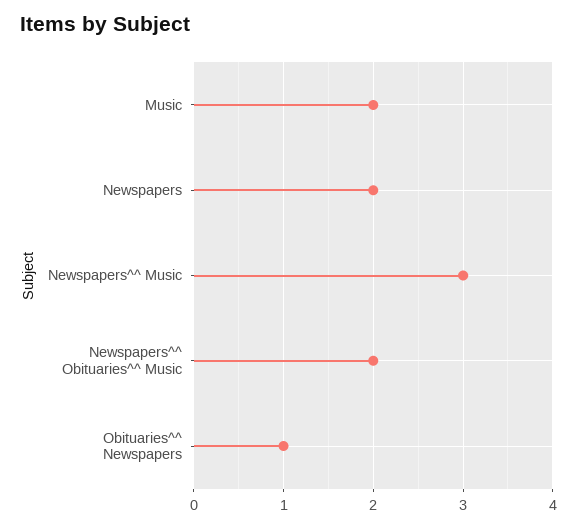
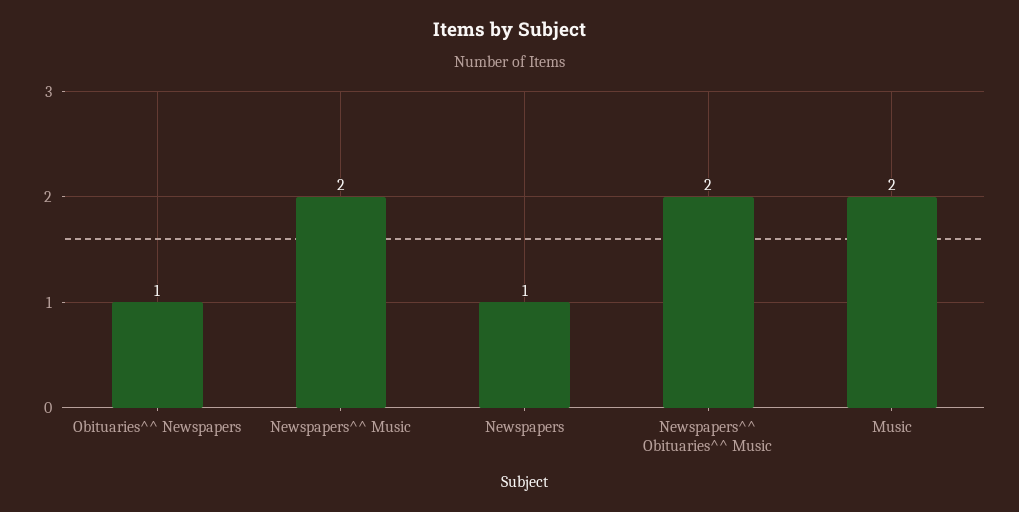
Newspapers: 2 -> 1
Newspapers^^ Music: 3 -> 2

